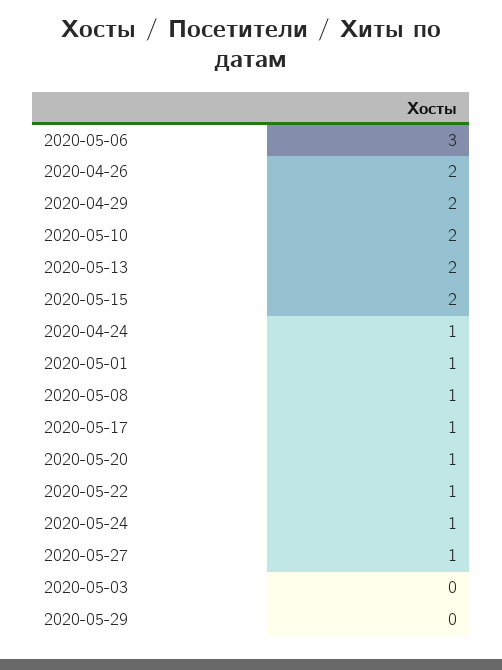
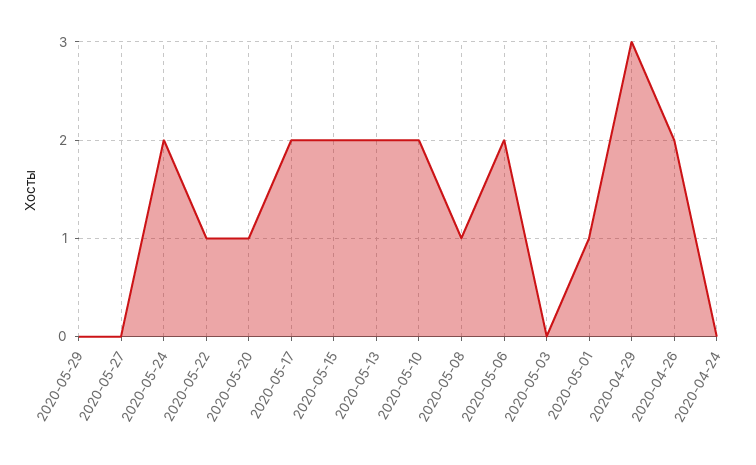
2020-05-06: 3 -> 2
2020-04-29: 2 -> 3
2020-04-24: 1 -> 0
2020-05-17: 1 -> 2
2020-05-24: 1 -> 2
2020-05-27: 1 -> 0

